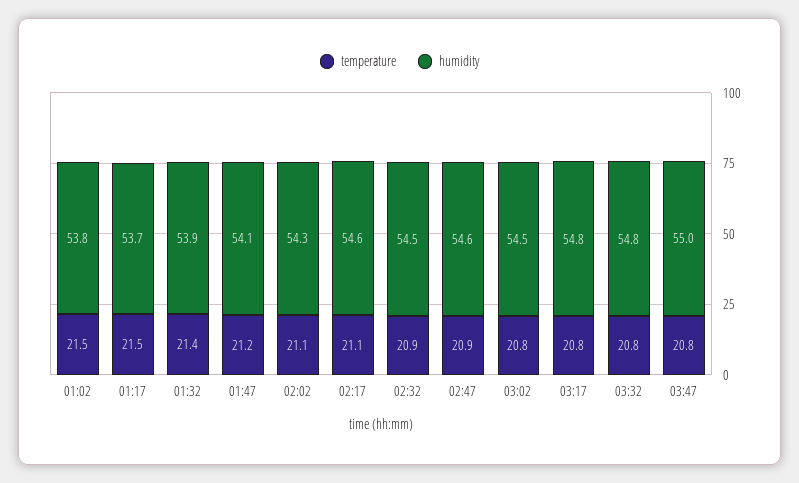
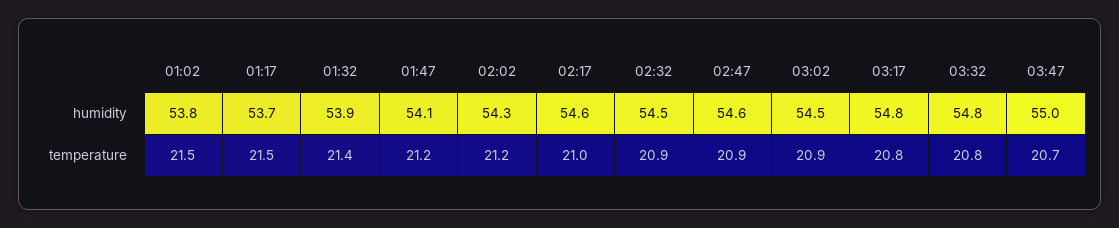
temperature, 02:02: 21.1 -> 21.2
temperature, 02:17: 21.1 -> 21
temperature, 03:02: 20.8 -> 20.9
temperature, 03:47: 20.8 -> 20.7

